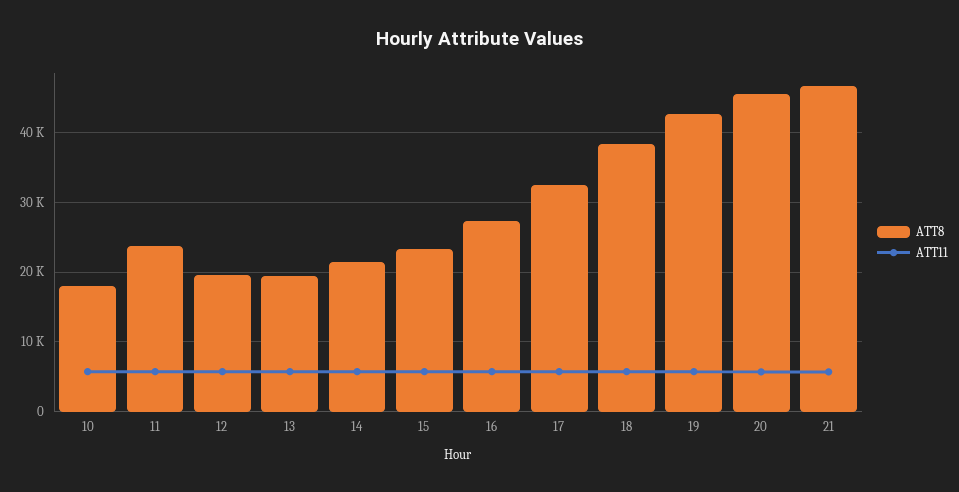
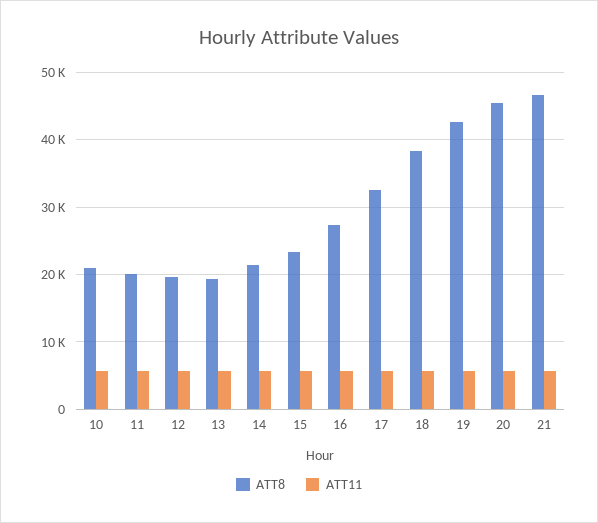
ATT8, 10: 18000 -> 21000
ATT8, 11: 24000 -> 20000

